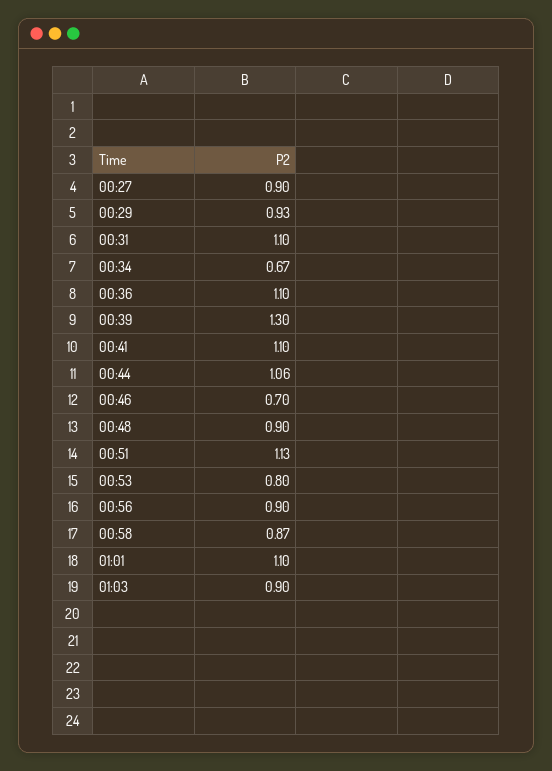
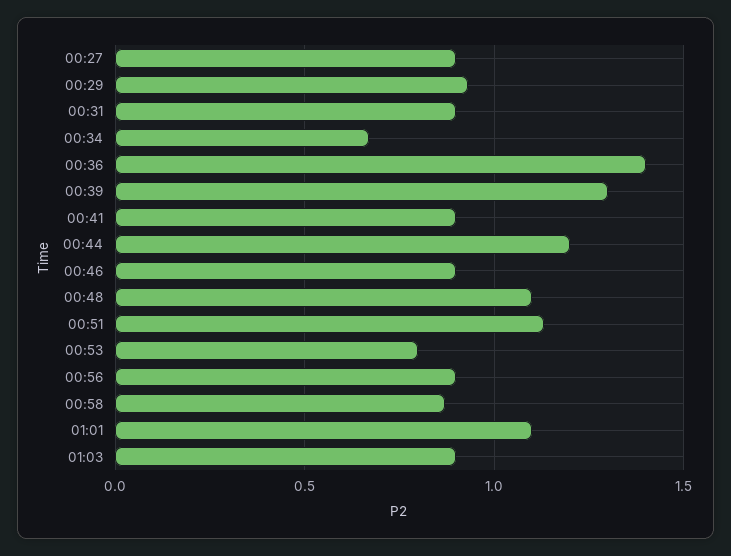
00:31: 1.1 -> 0.9
00:36: 1.1 -> 1.4
00:41: 1.1 -> 0.9
00:44: 1.06 -> 1.2
00:46: 0.7 -> 0.9
00:48: 0.9 -> 1.1

